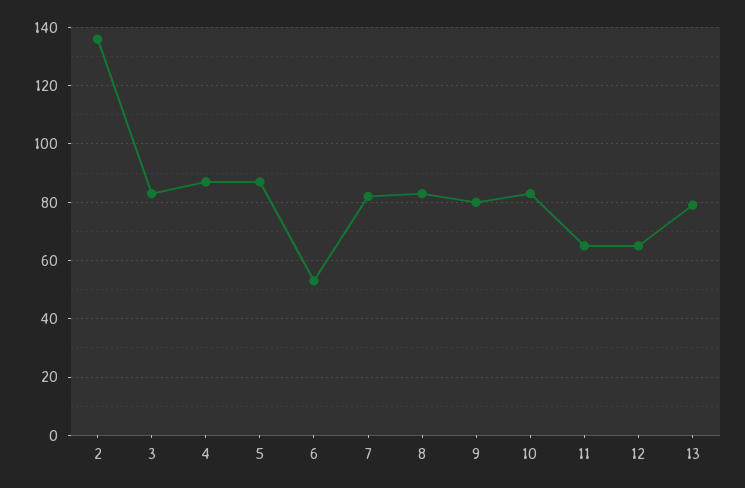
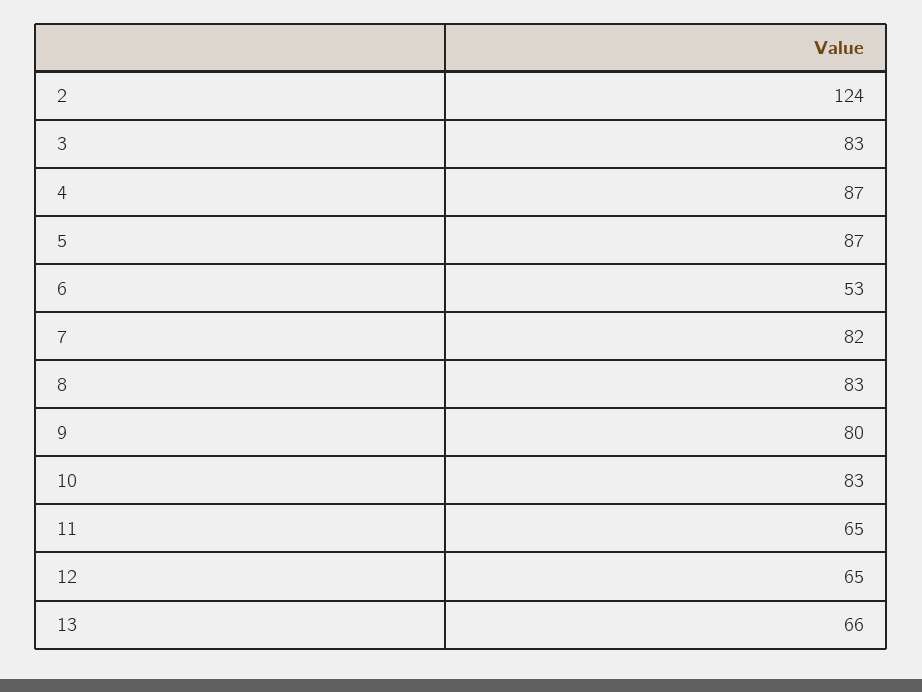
2: 135 -> 124
13: 80 -> 66

